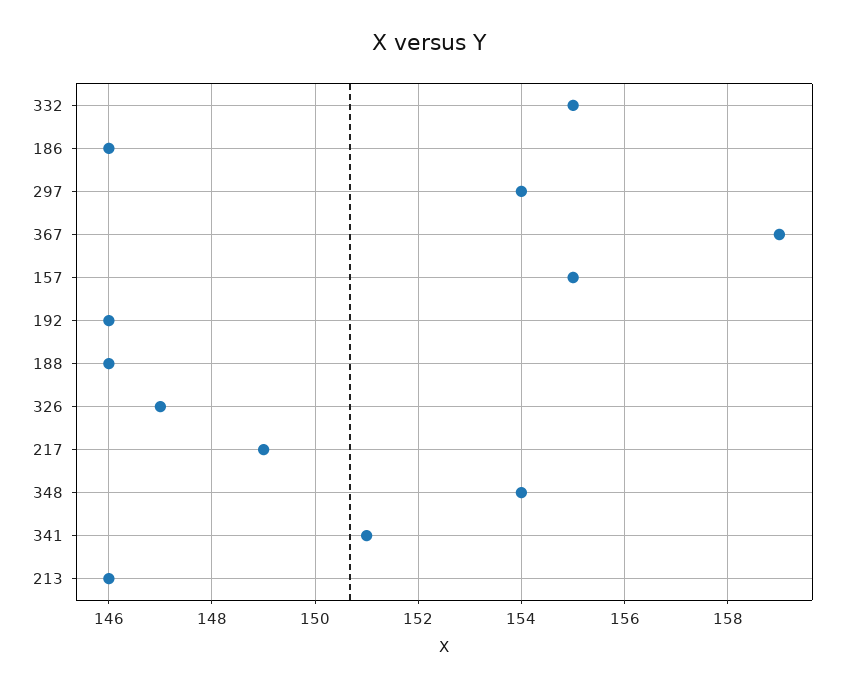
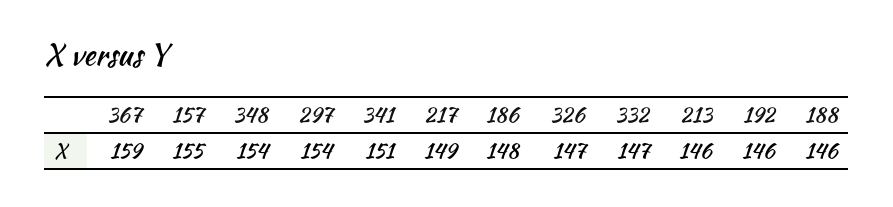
332: 155 -> 147
186: 146 -> 148

